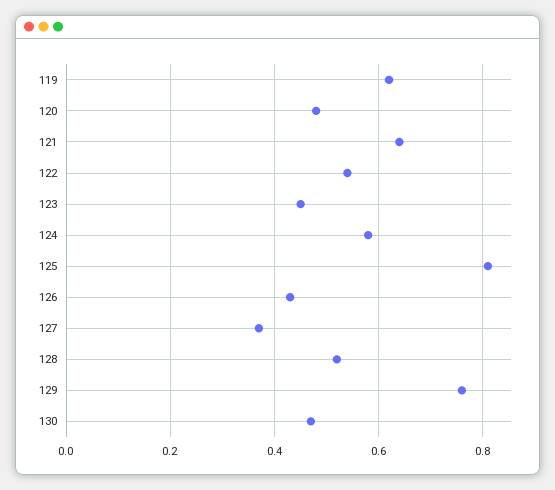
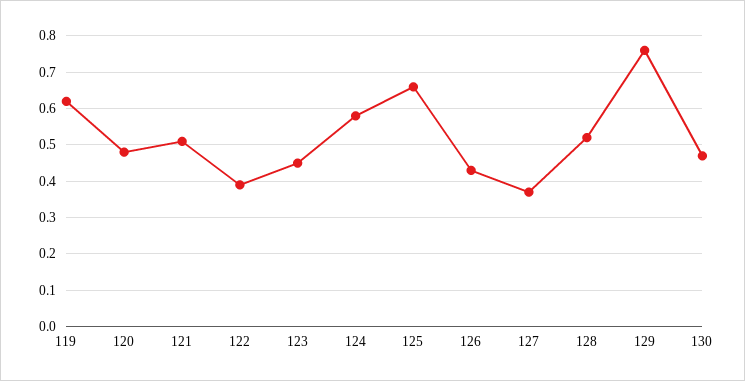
121: 0.65 -> 0.5
122: 0.55 -> 0.4
125: 0.8 -> 0.65

